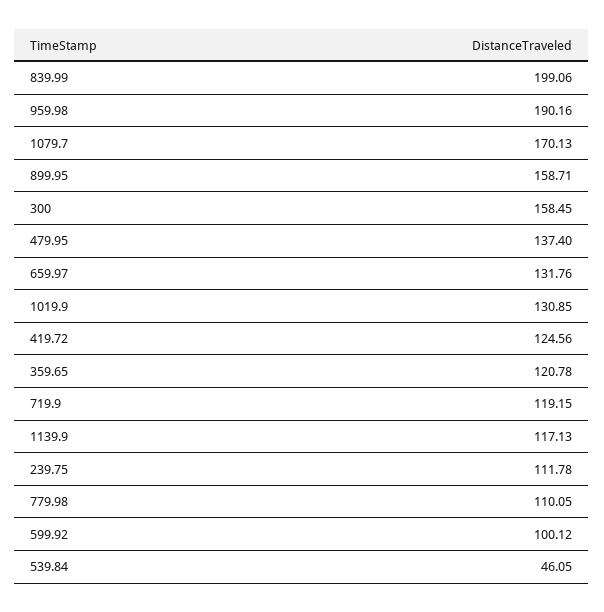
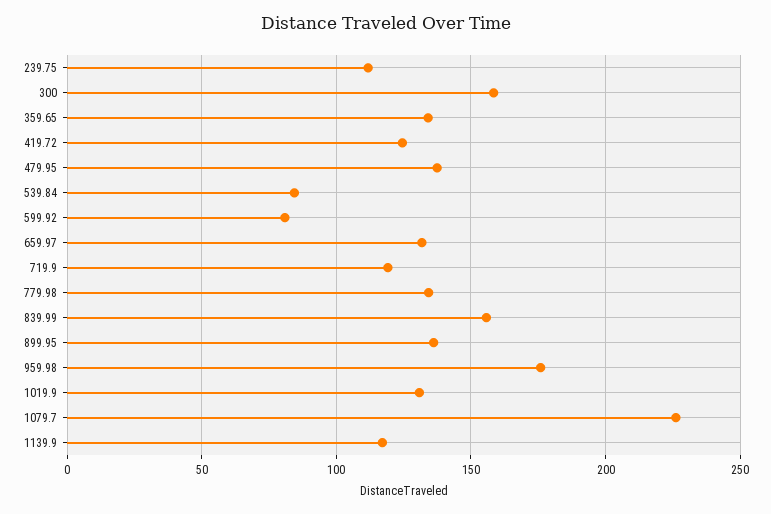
839.99: 199.06 -> 155
959.98: 190.16 -> 175
1079.7: 170.13 -> 225
899.95: 158.71 -> 135
359.65: 120.78 -> 135
779.98: 110.05 -> 135
599.92: 100.12 -> 80
539.84: 46.05 -> 85

